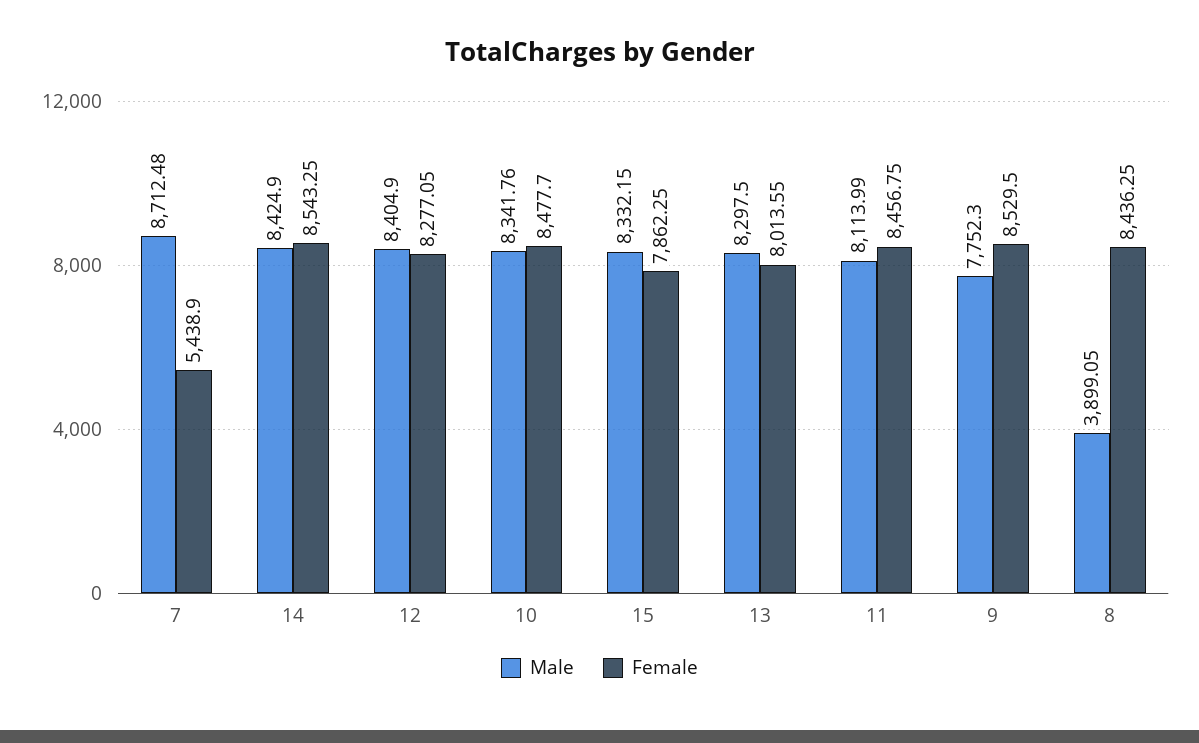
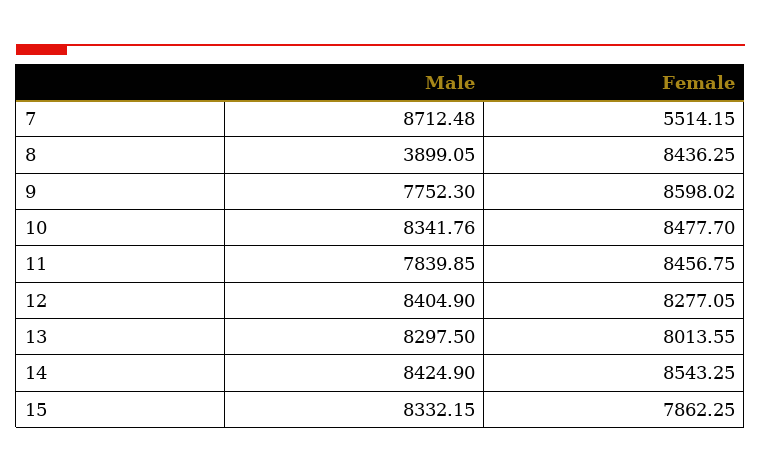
Female, 7: 5438.9 -> 5514.15
Male, 11: 8113.99 -> 7839.85
Female, 9: 8529.5 -> 8598.02

